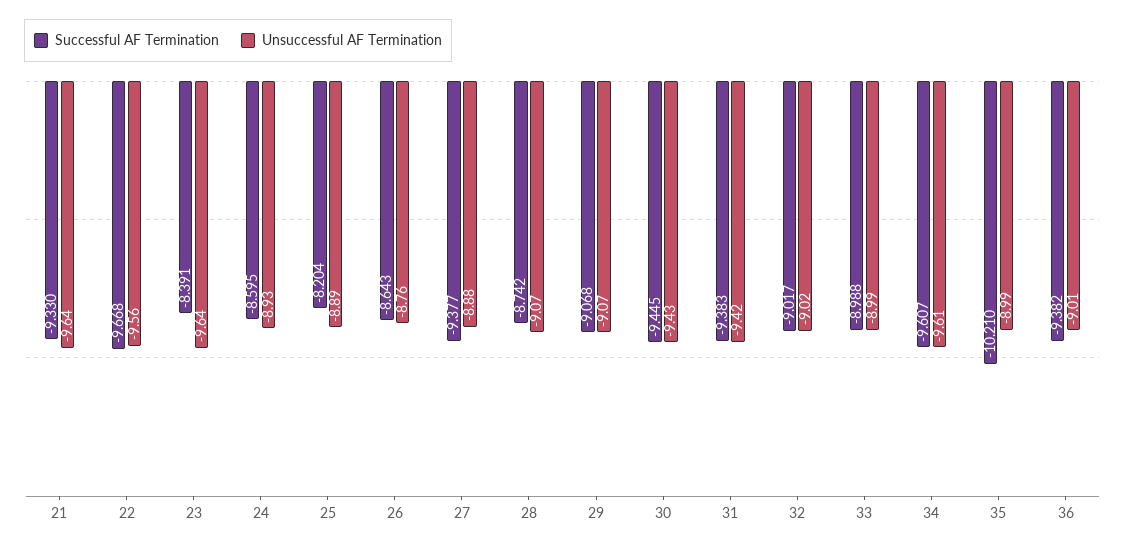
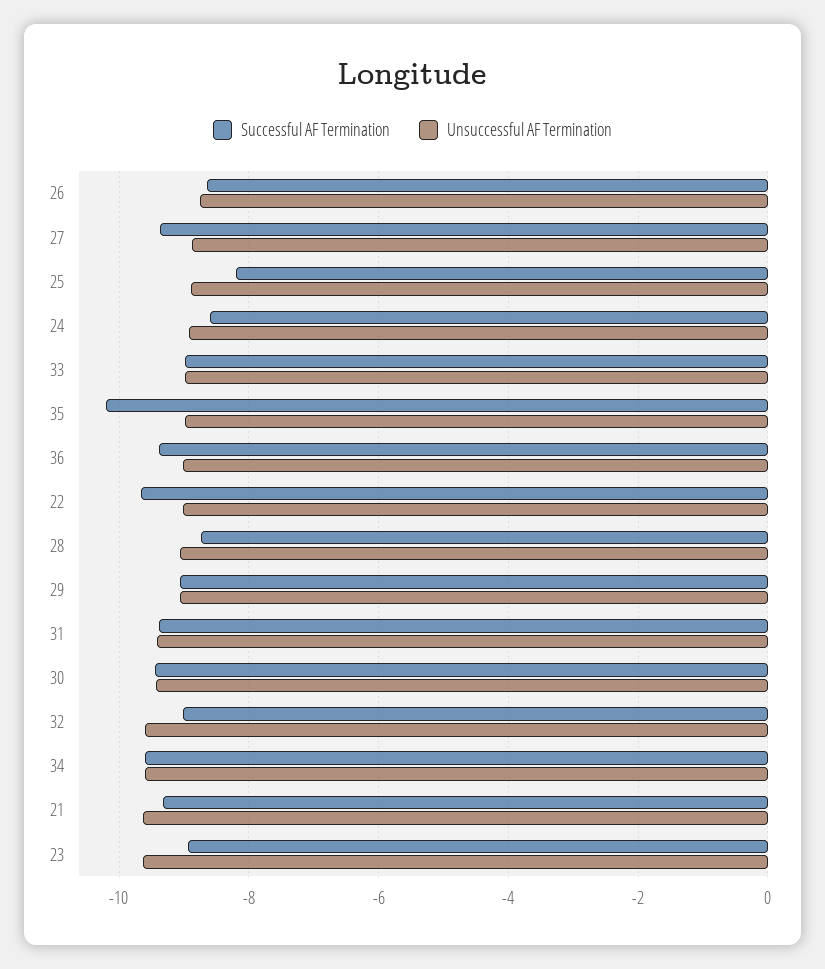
Unsuccessful AF Termination, 22: -9.56 -> -9
Successful AF Termination, 23: -8.391 -> -9
Unsuccessful AF Termination, 32: -9.02 -> -9.6

